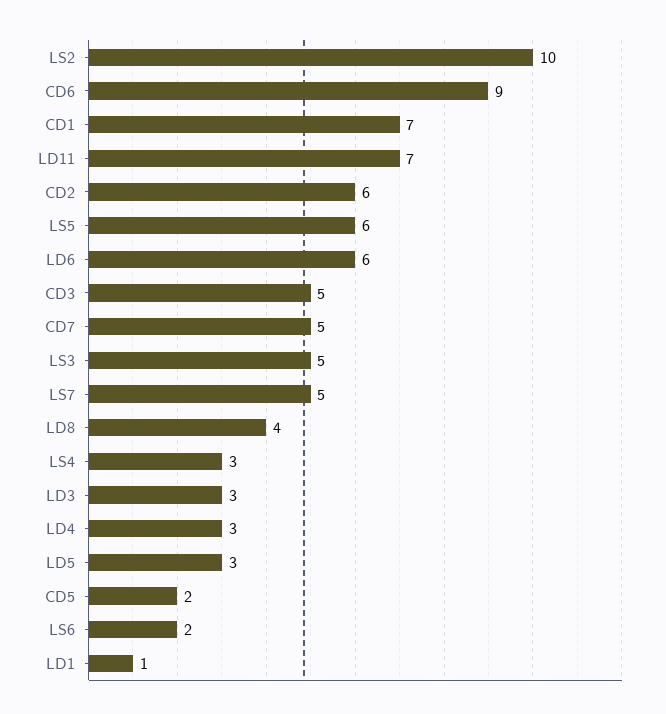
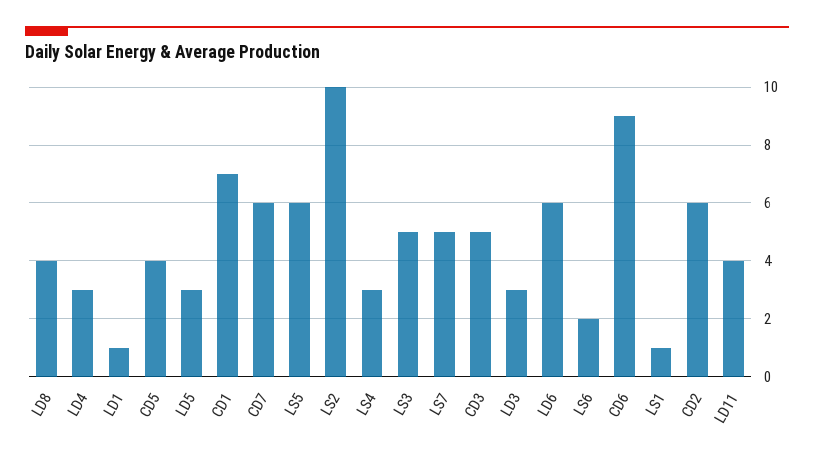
LD11: 7 -> 4
CD7: 5 -> 6
CD5: 2 -> 4
LS1: none -> 1

